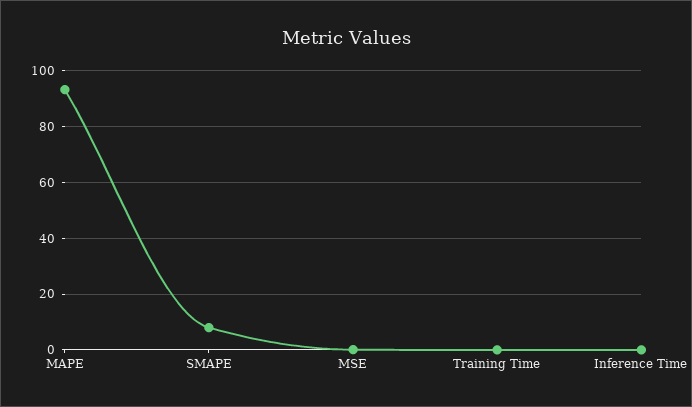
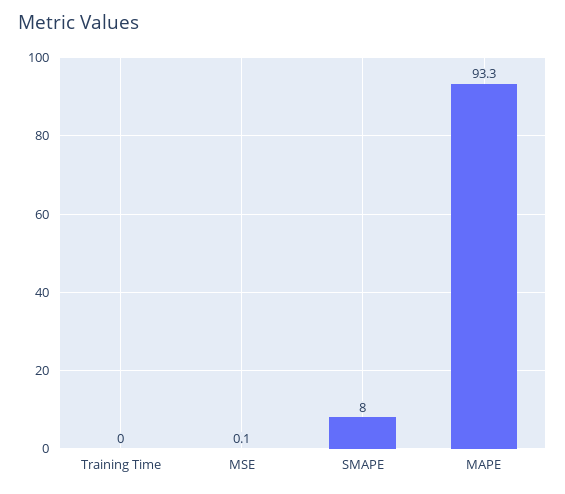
Inference Time: 0 -> none

